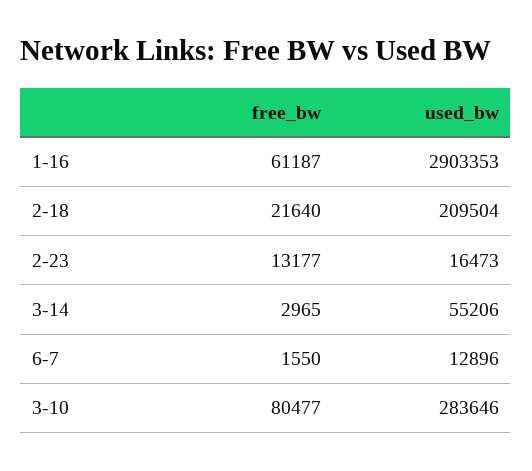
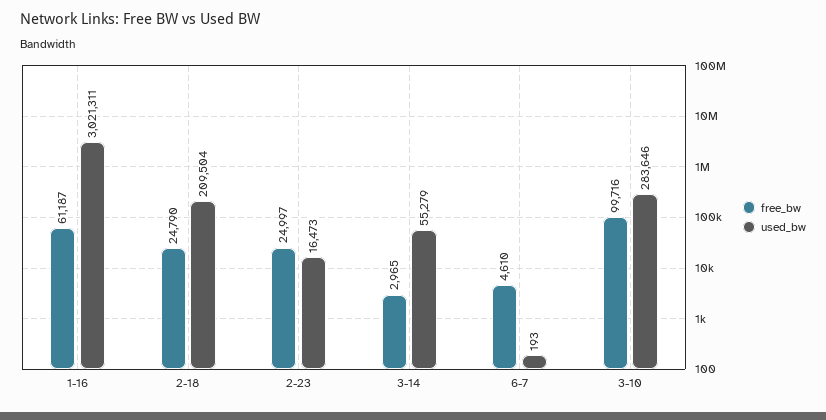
used_bw, 1-16: 2903353 -> 3021311
free_bw, 2-18: 21640 -> 24790
free_bw, 2-23: 13177 -> 24997
used_bw, 3-14: 55206 -> 55279
free_bw, 6-7: 1550 -> 4610
used_bw, 6-7: 12896 -> 193
free_bw, 3-10: 80477 -> 99716

